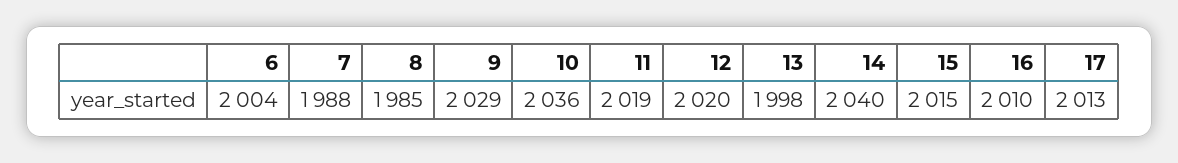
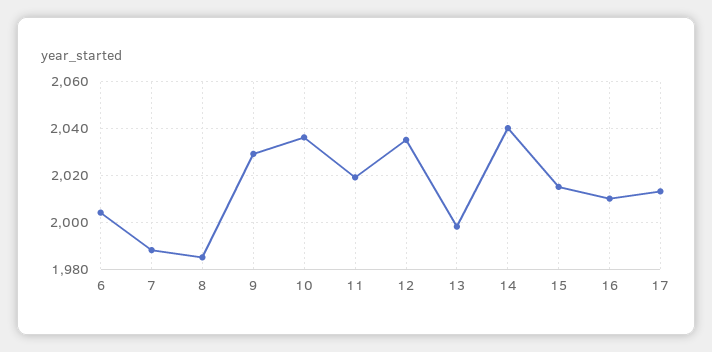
12: 2020 -> 2035

